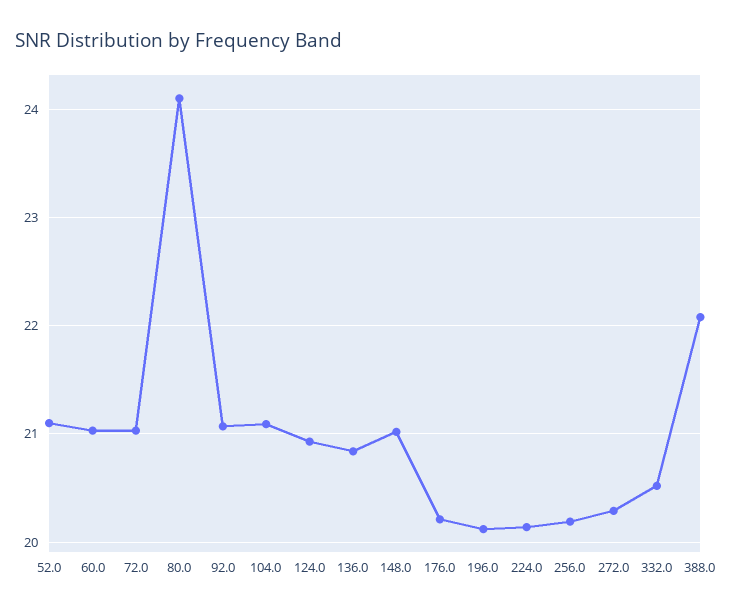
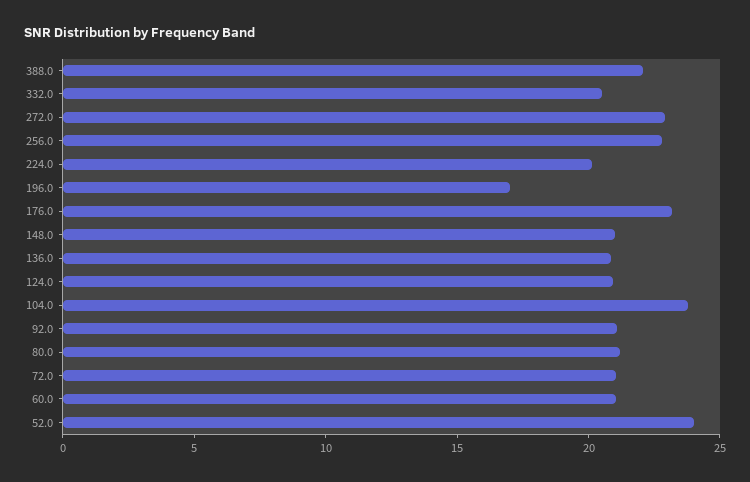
52.0: 21.1 -> 24
80.0: 24.1 -> 21
104.0: 21.1 -> 24
176.0: 20.2 -> 23
196.0: 20.1 -> 17
256.0: 20.2 -> 23
272.0: 20.3 -> 23

